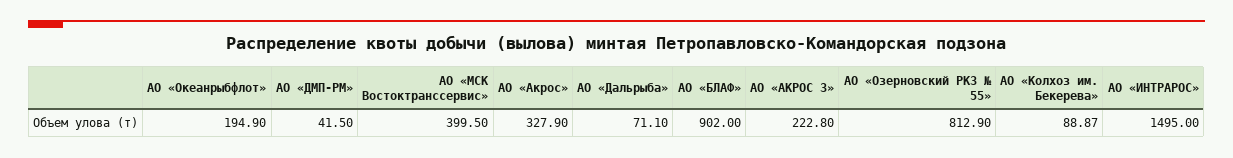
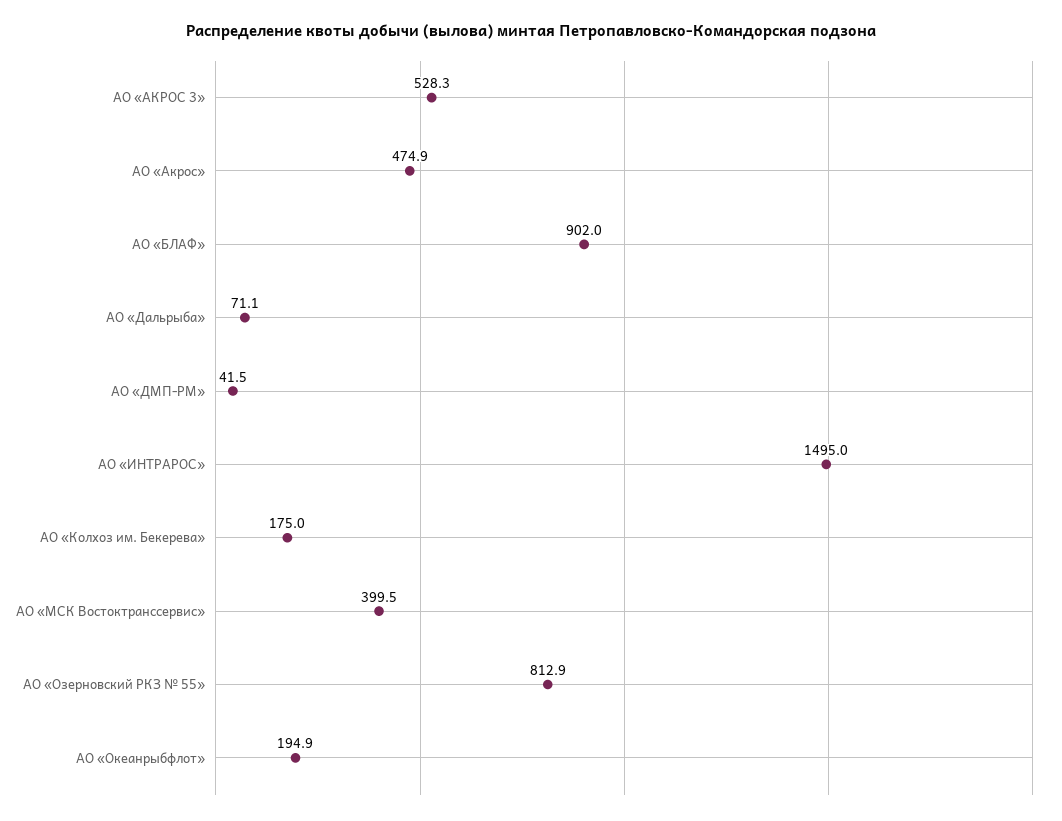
АО «Акрос»: 327.9 -> 474.9
АО «АКРОС 3»: 222.8 -> 528.3
АО «Колхоз им. Бекерева»: 88.87 -> 175

